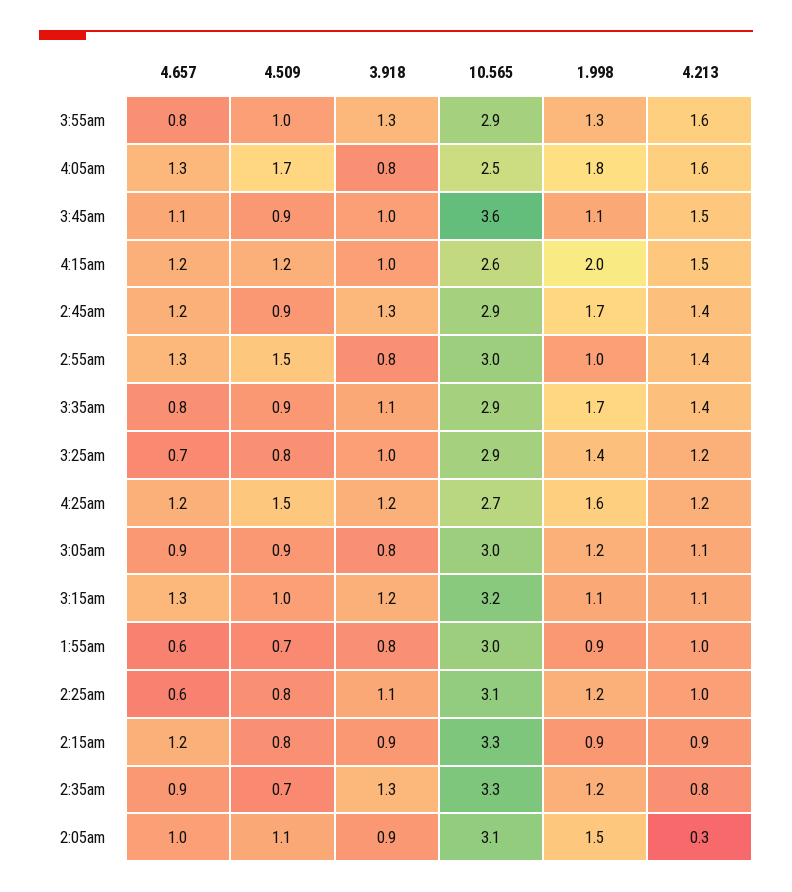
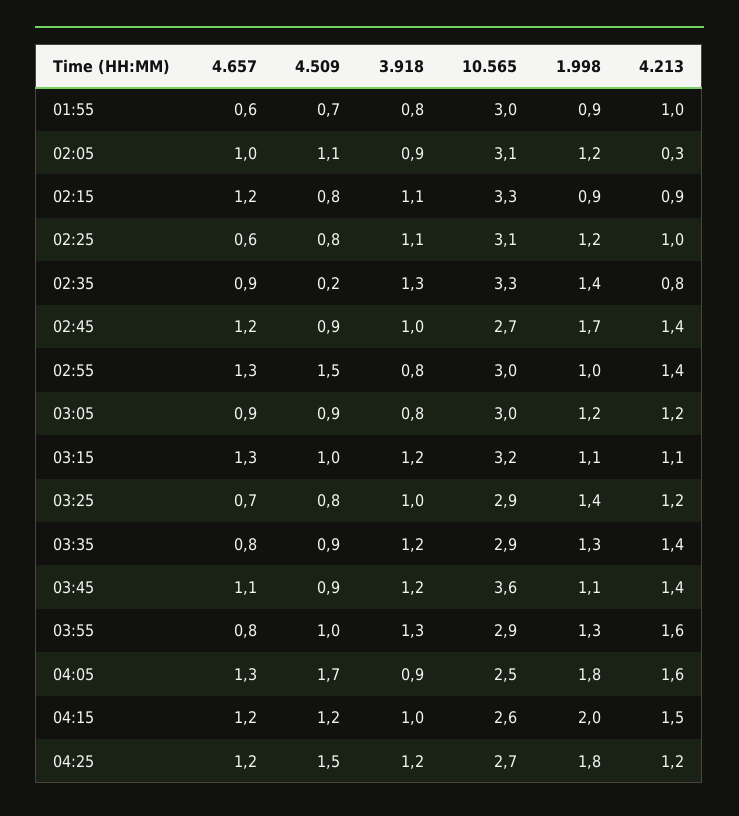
3.918, 4:05am: 0.8 -> 0.9
3.918, 3:45am: 1 -> 1.2
4.213, 3:45am: 1.5 -> 1.4
3.918, 2:45am: 1.3 -> 1
10.565, 2:45am: 2.9 -> 2.7
3.918, 3:35am: 1.1 -> 1.2
1.998, 3:35am: 1.7 -> 1.3
1.998, 4:25am: 1.6 -> 1.8
4.213, 3:05am: 1.1 -> 1.2
3.918, 2:15am: 0.9 -> 1.1
4.509, 2:35am: 0.7 -> 0.2
1.998, 2:35am: 1.2 -> 1.4
1.998, 2:05am: 1.5 -> 1.2

